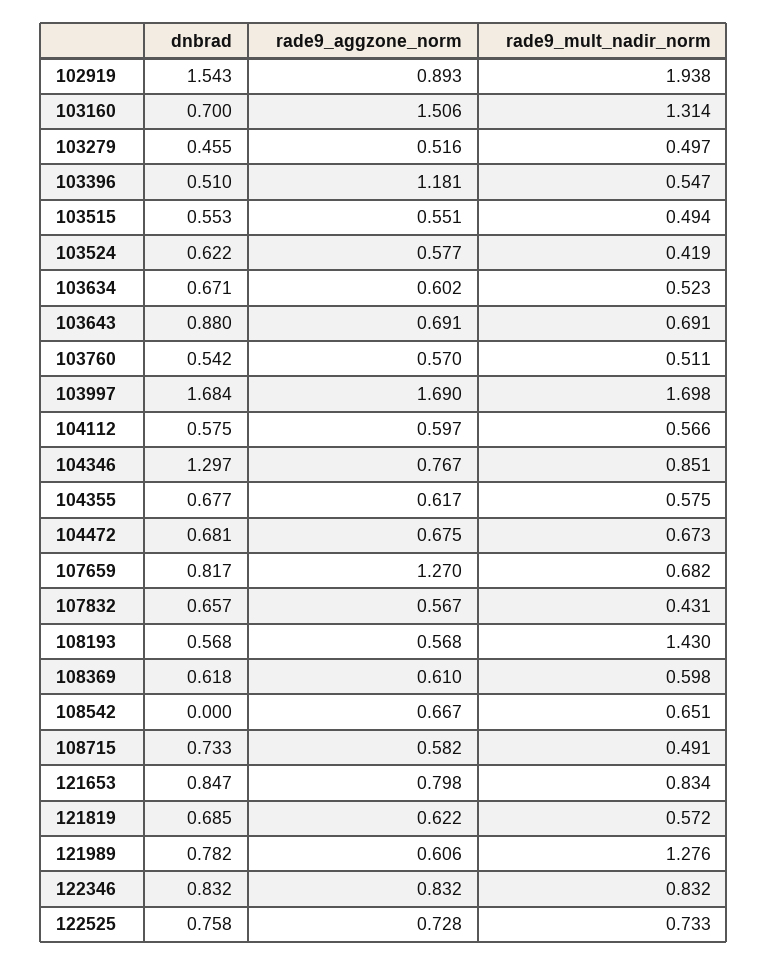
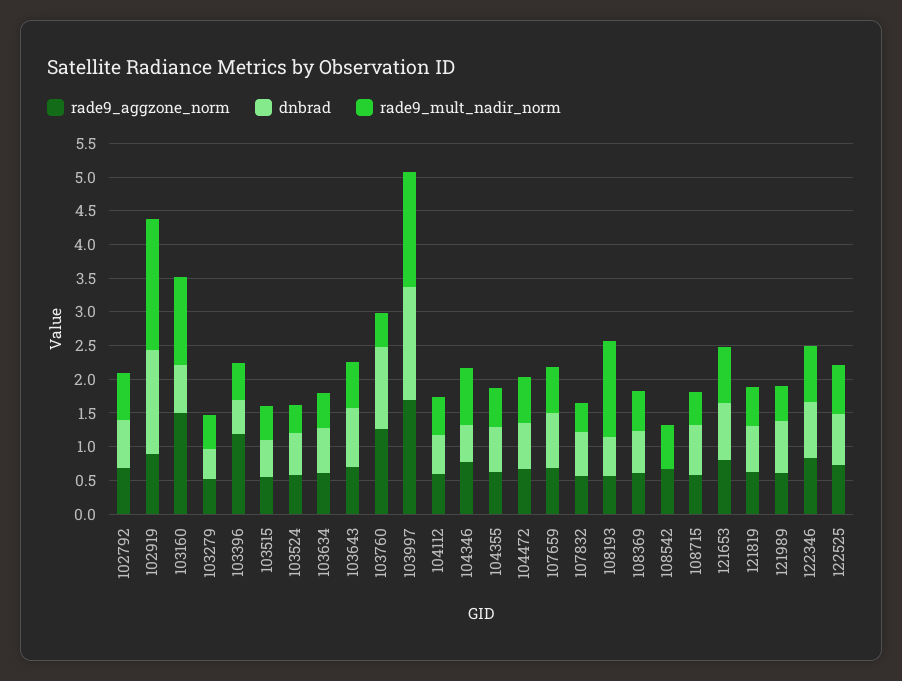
dnbrad, 103760: 0.542 -> 1.25
rade9_aggzone_norm, 103760: 0.57 -> 1.25
dnbrad, 104346: 1.297 -> 0.5
rade9_aggzone_norm, 107659: 1.27 -> 0.75
rade9_mult_nadir_norm, 121989: 1.276 -> 0.5
rade9_aggzone_norm, 102792: none -> 0.75
dnbrad, 102792: none -> 0.75
rade9_mult_nadir_norm, 102792: none -> 0.75

